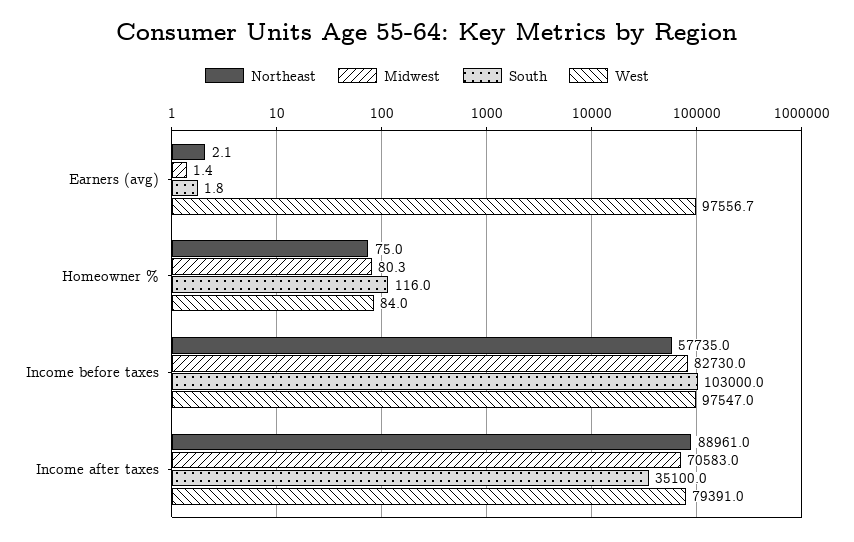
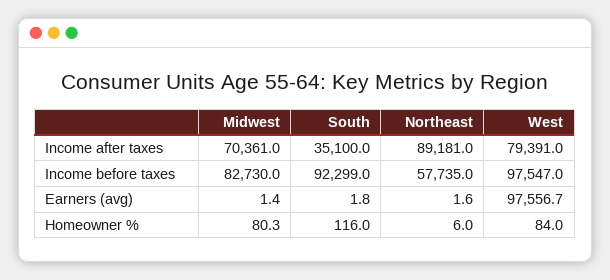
Northeast, Earners (avg): 2.1 -> 1.6
Northeast, Homeowner %: 75 -> 6
South, Income before taxes: 103000 -> 92299
Northeast, Income after taxes: 88961 -> 89181
Midwest, Income after taxes: 70583 -> 70361

